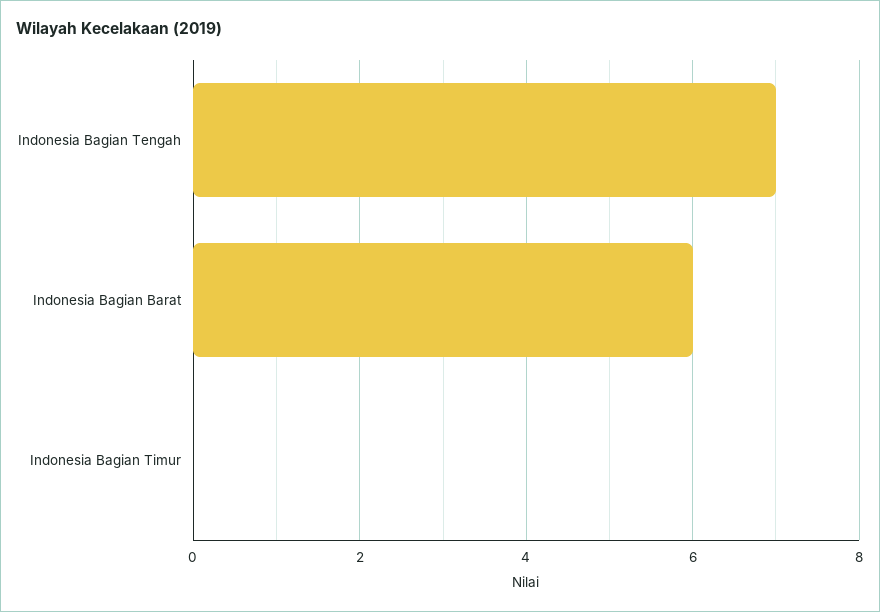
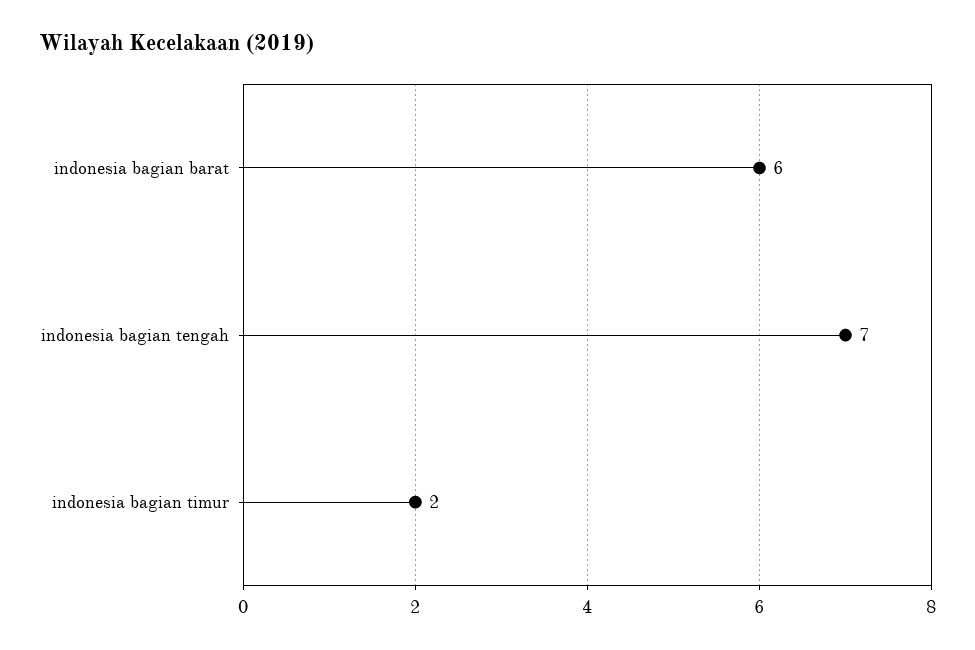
Indonesia Bagian Timur: 0 -> 2

